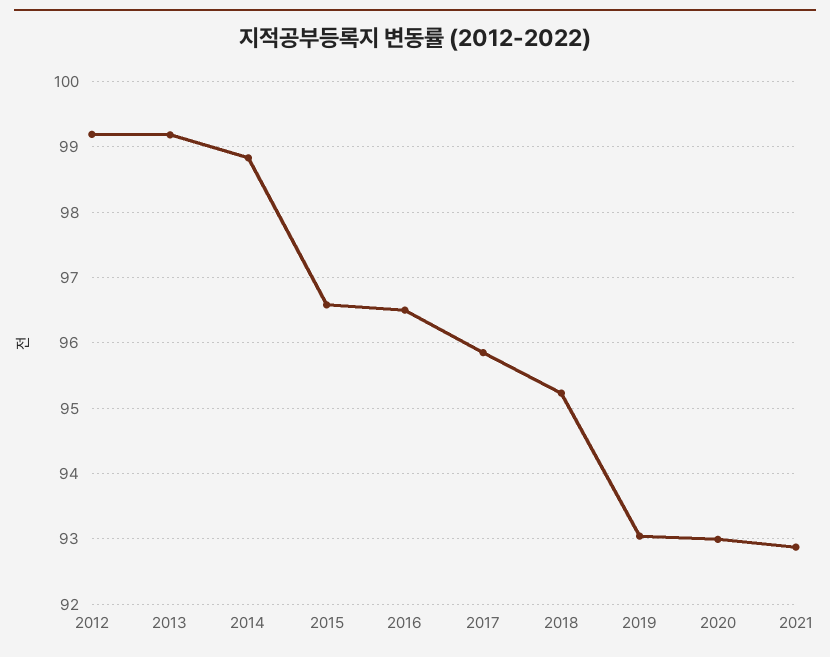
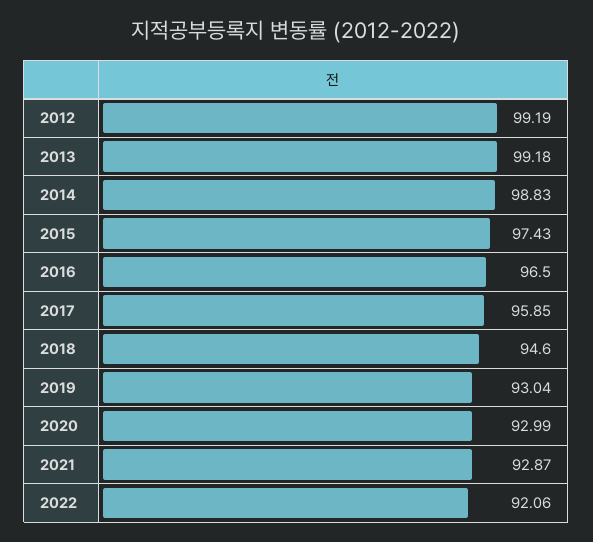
2015: 96.6 -> 97.43
2018: 95.2 -> 94.6
2022: none -> 92.06

